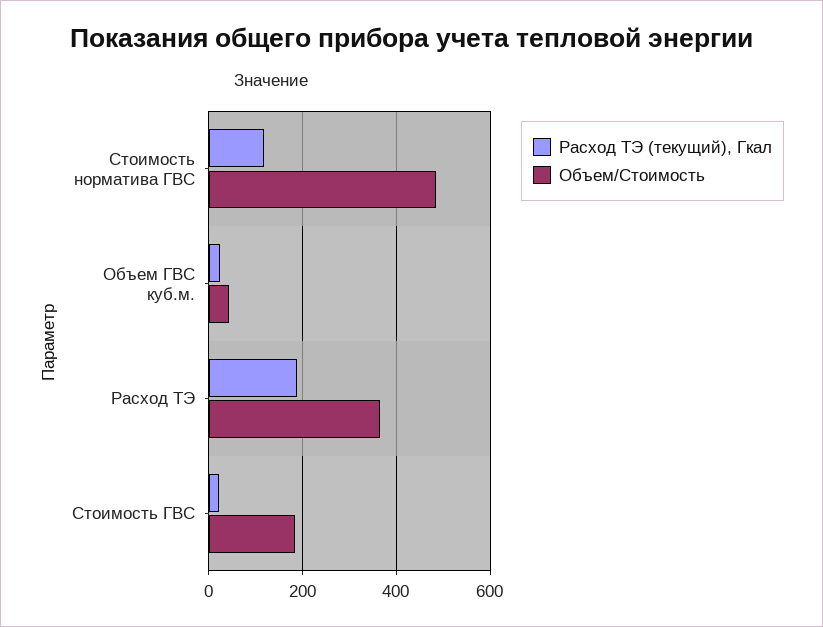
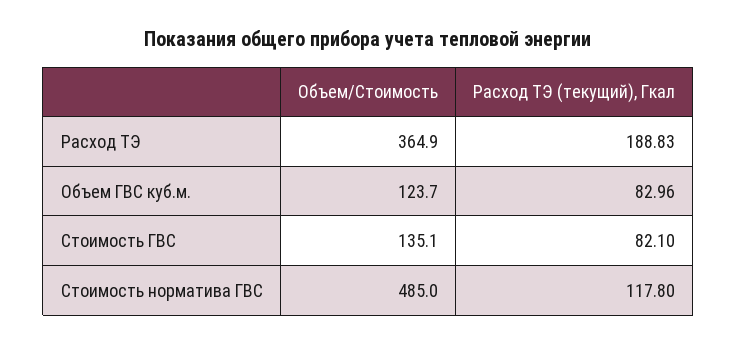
Расход ТЭ (текущий), Гкал, Объем ГВС куб.м.: 20 -> 82.96
Объем/Стоимость, Объем ГВС куб.м.: 40 -> 123.7
Расход ТЭ (текущий), Гкал, Стоимость ГВС: 20 -> 82.1
Объем/Стоимость, Стоимость ГВС: 180 -> 135.1

